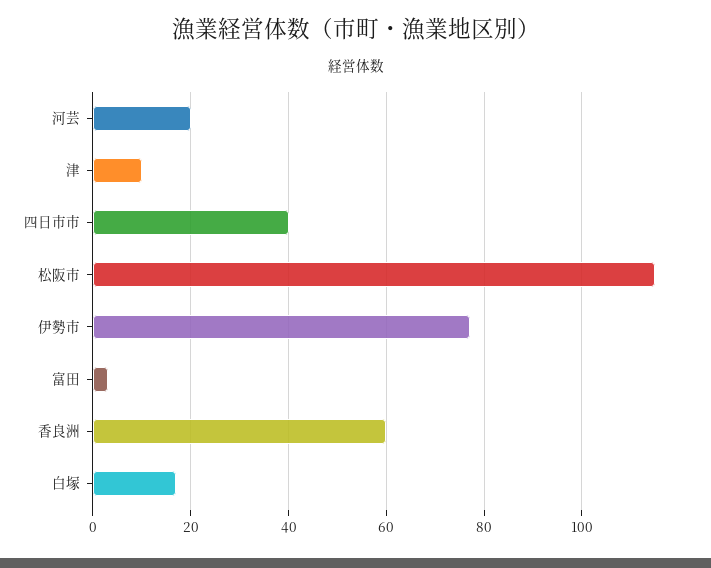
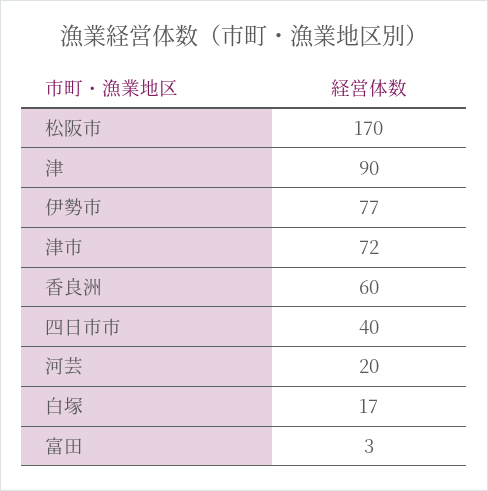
津: 10 -> 90
松阪市: 115 -> 170
津市: none -> 72

